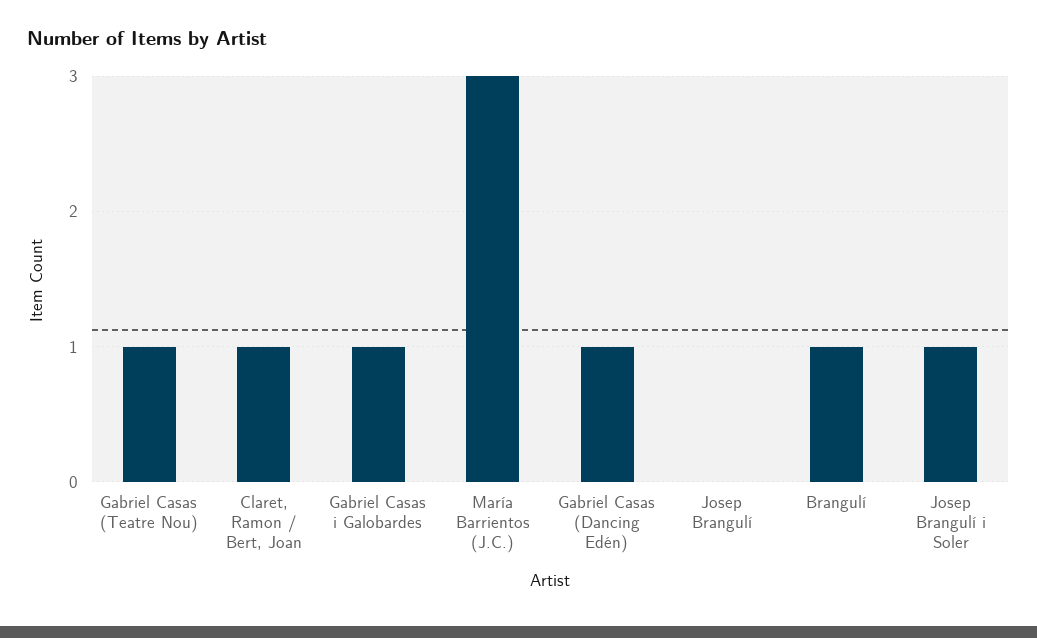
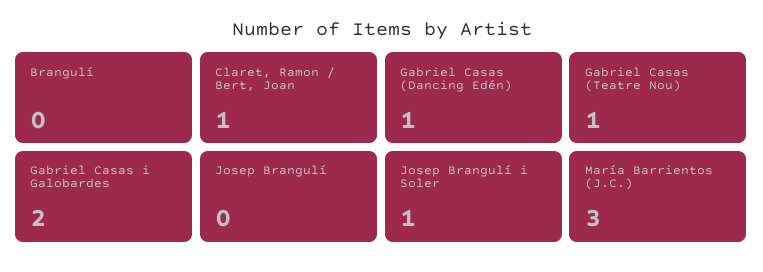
Gabriel Casas i Galobardes: 1 -> 2
Brangulí: 1 -> 0

